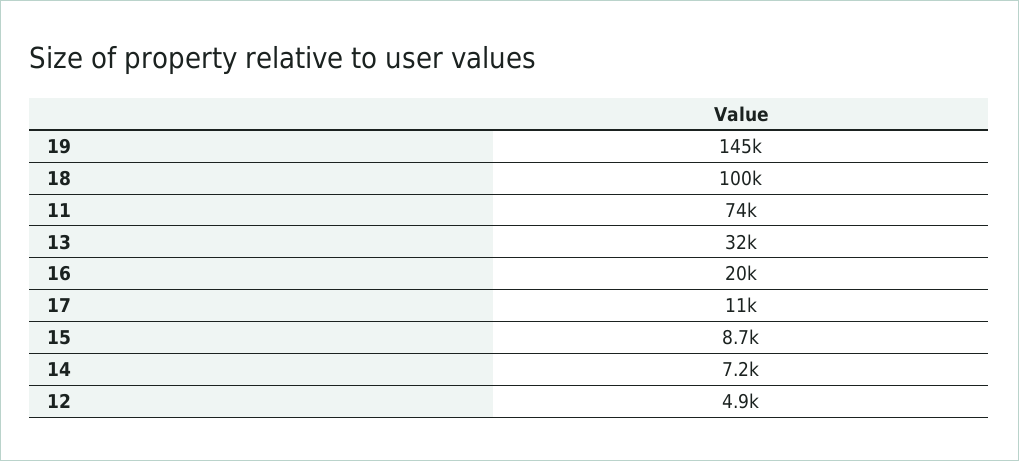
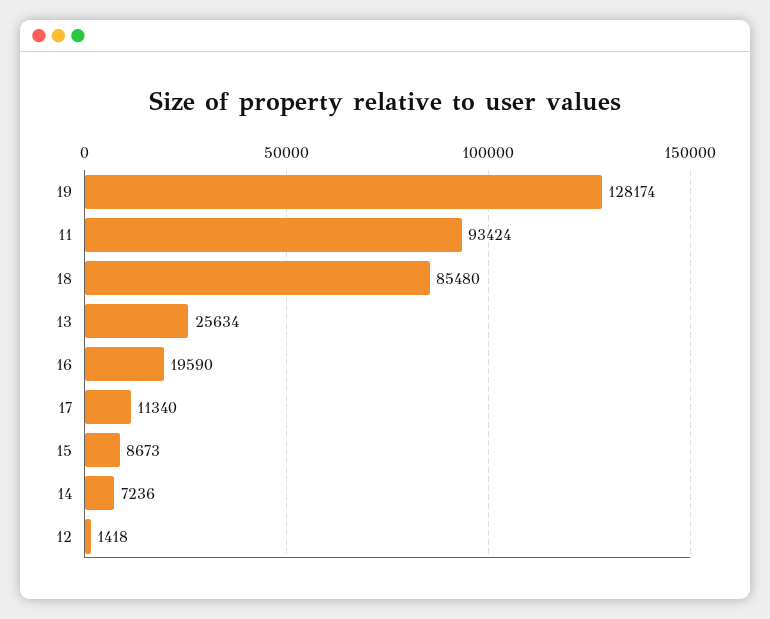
19: 145000 -> 128174
18: 100000 -> 85480
11: 74000 -> 93424
13: 32000 -> 25634
12: 4900 -> 1418

